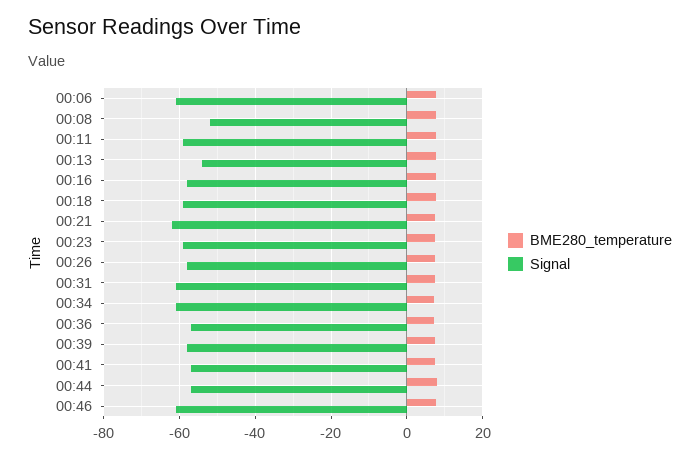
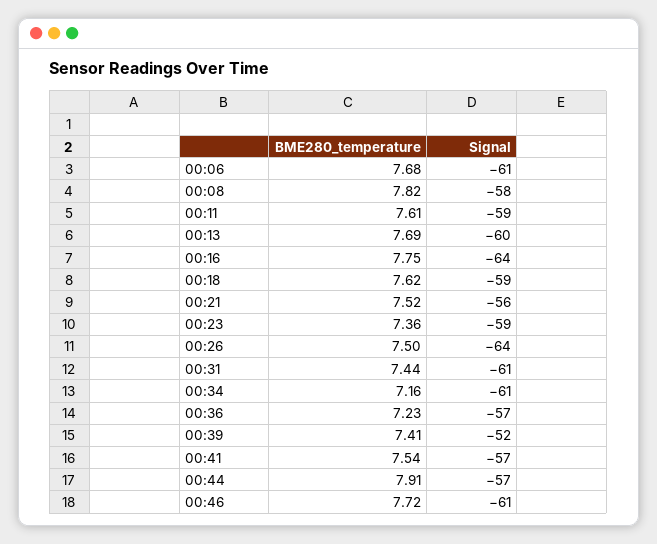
Signal, 00:08: -52 -> -58
Signal, 00:13: -54 -> -60
Signal, 00:16: -58 -> -64
Signal, 00:21: -62 -> -56
Signal, 00:26: -58 -> -64
Signal, 00:39: -58 -> -52

